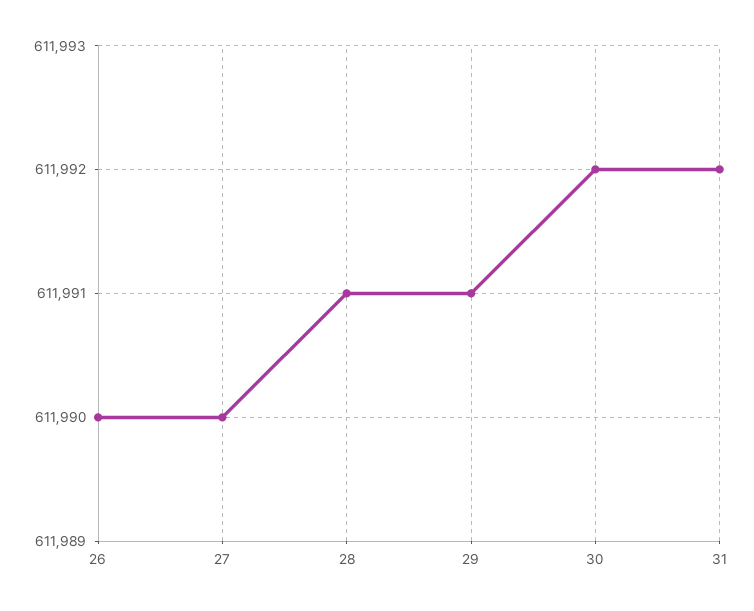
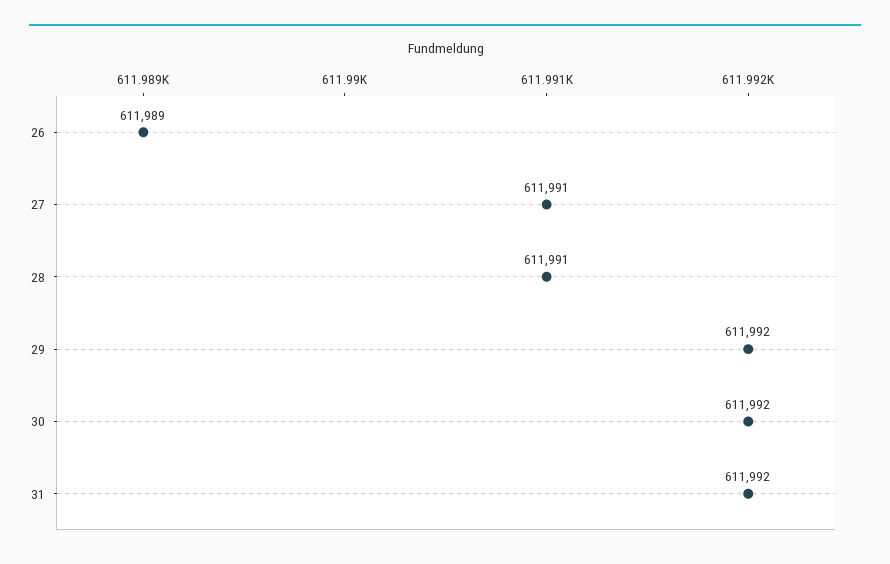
26: 611990 -> 611989
27: 611990 -> 611991
29: 611991 -> 611992

